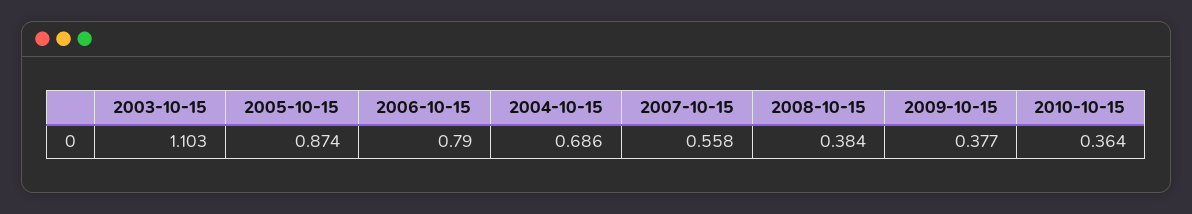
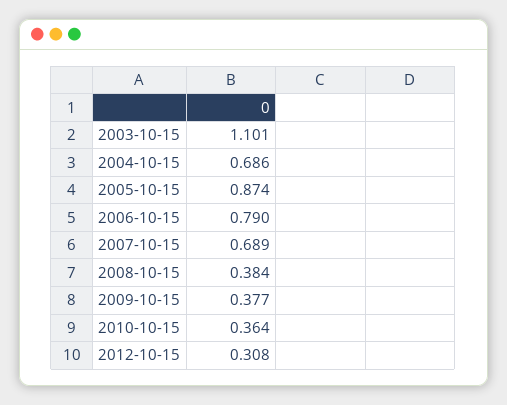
2003-10-15: 1.103 -> 1.101
2007-10-15: 0.558 -> 0.689
2012-10-15: none -> 0.308

